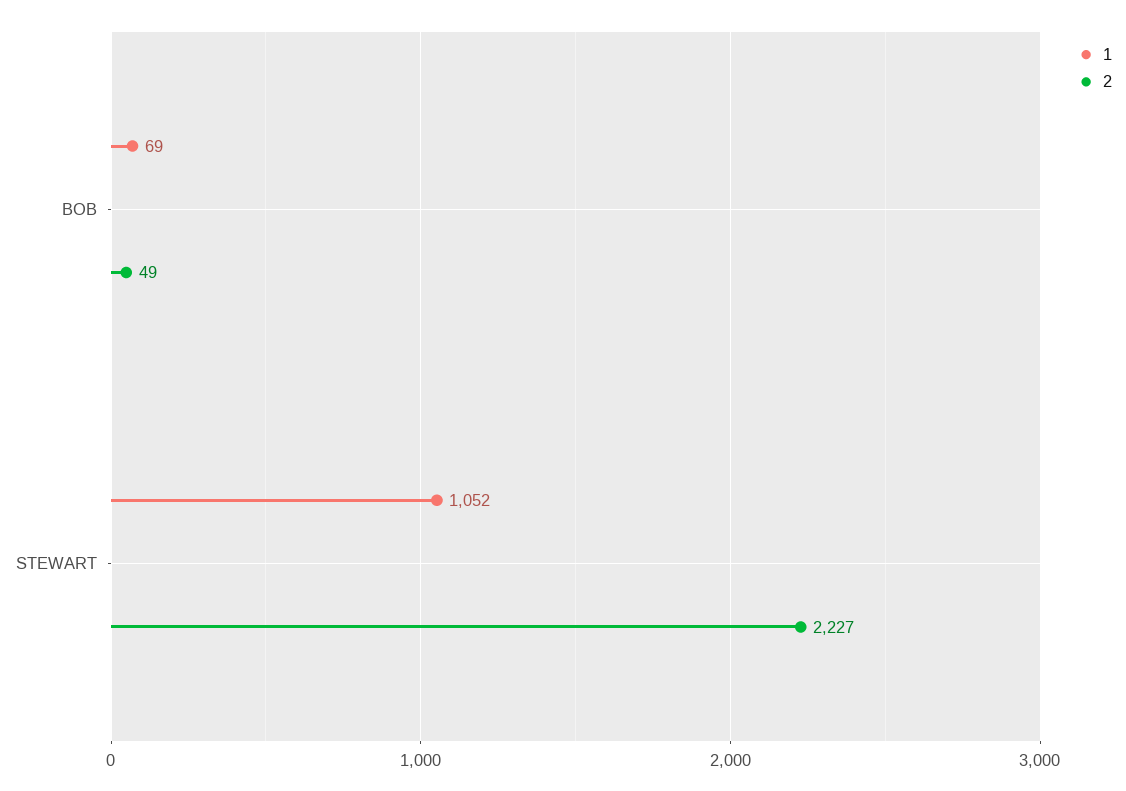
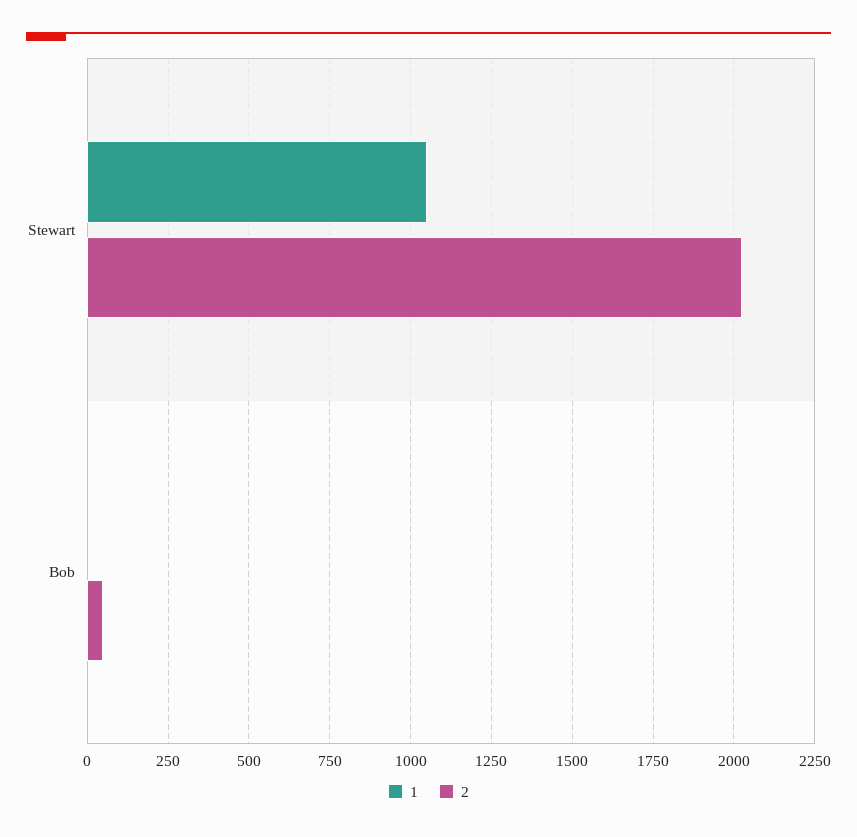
1, BOB: 69 -> 0
2, STEWART: 2227 -> 2025

